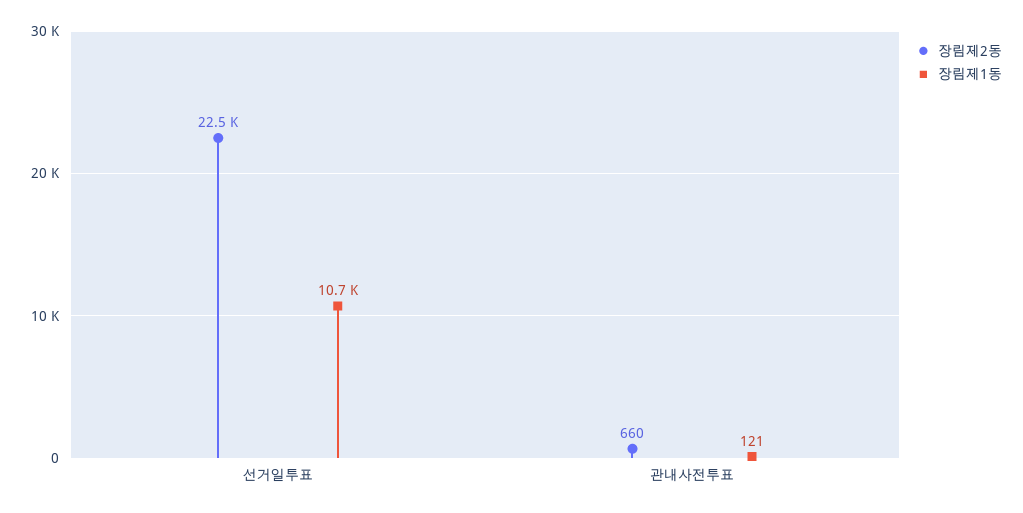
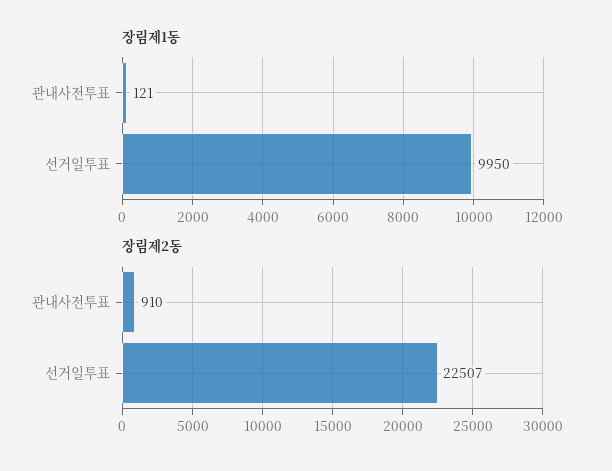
장림제1동, 선거일투표: 10700 -> 9950
장림제2동, 관내사전투표: 660 -> 910

